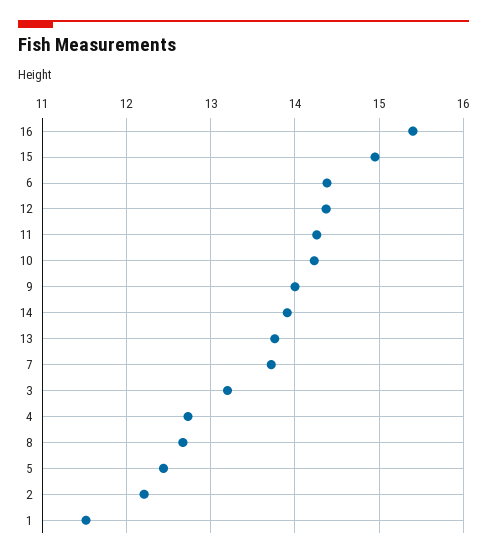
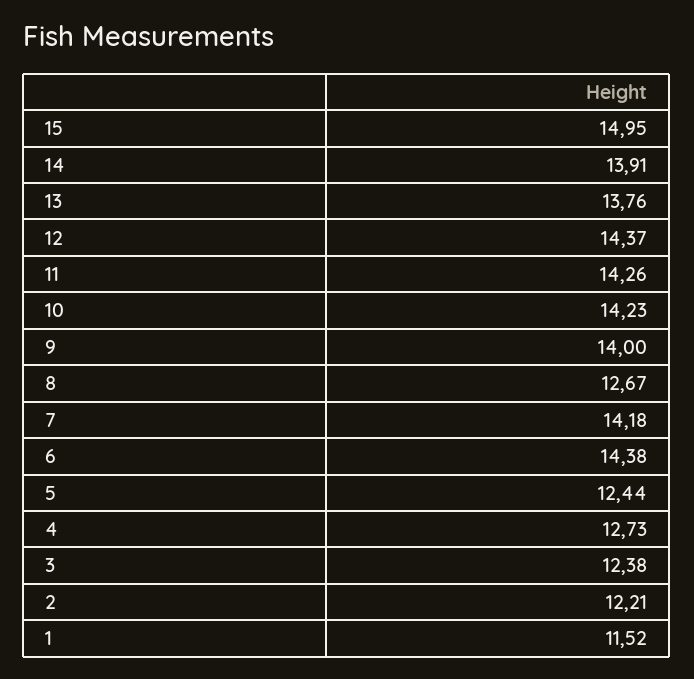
16: 15.4 -> none
7: 13.7 -> 14.18
3: 13.2 -> 12.38

